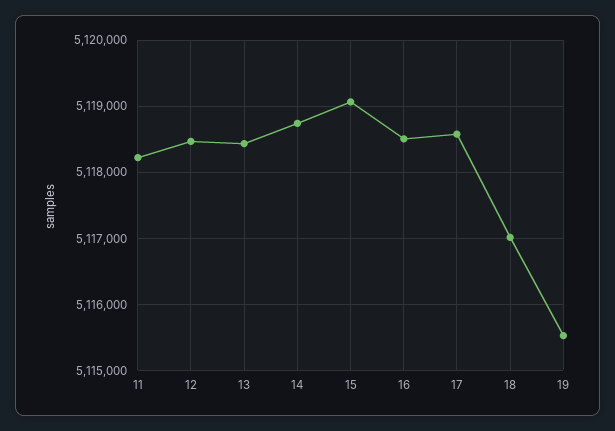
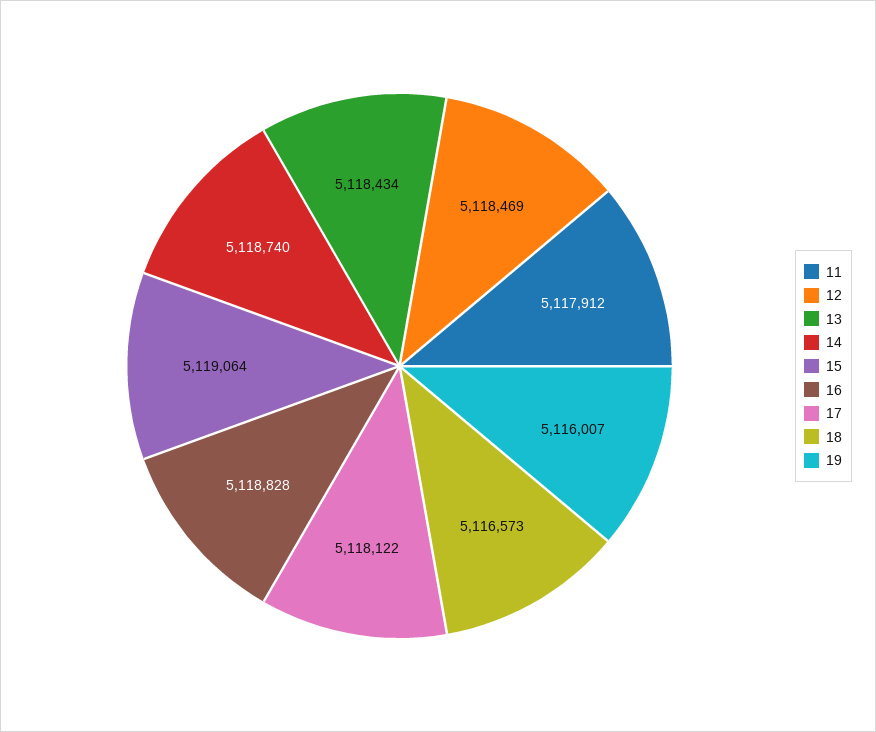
11: 5118200 -> 5117912
16: 5118500 -> 5118828
17: 5118600 -> 5118122
18: 5117000 -> 5116573
19: 5115500 -> 5116007

